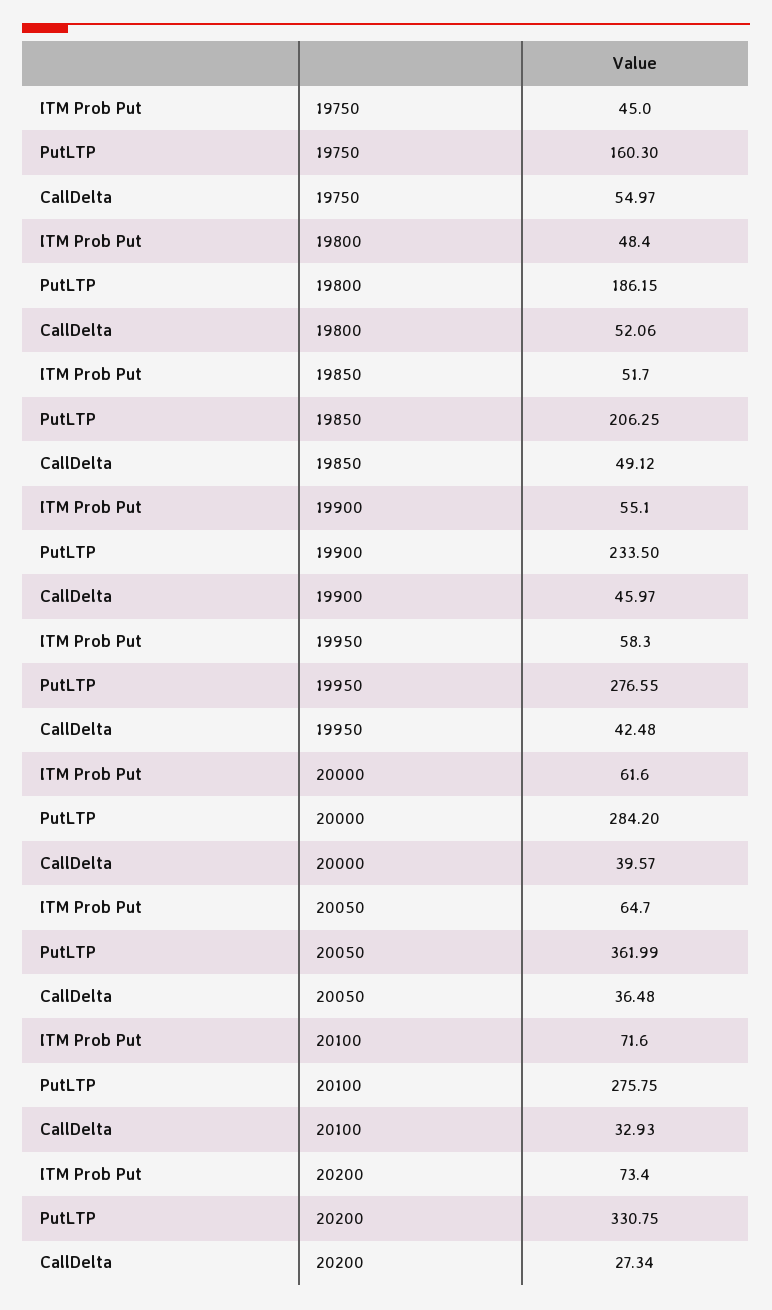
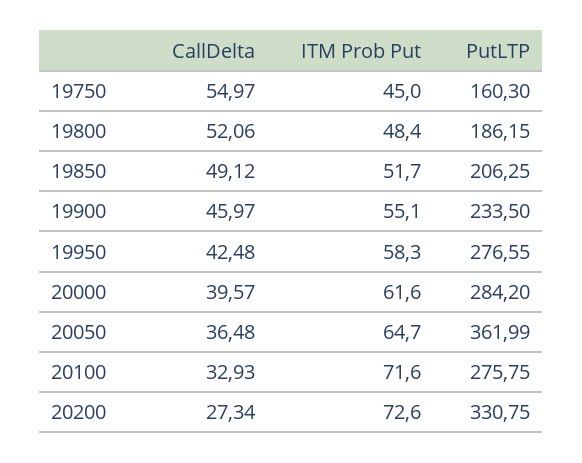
ITM Prob Put, 20200: 73.4 -> 72.6

